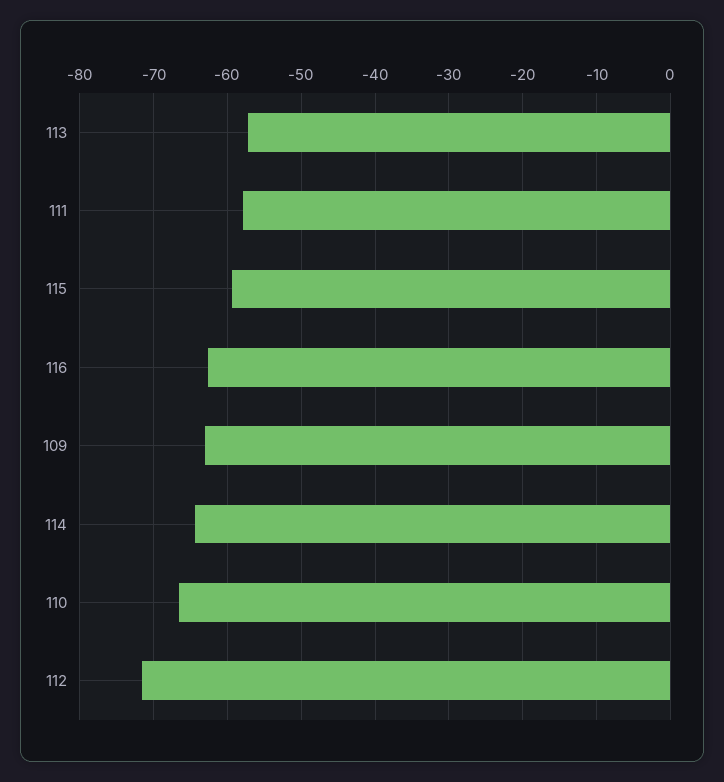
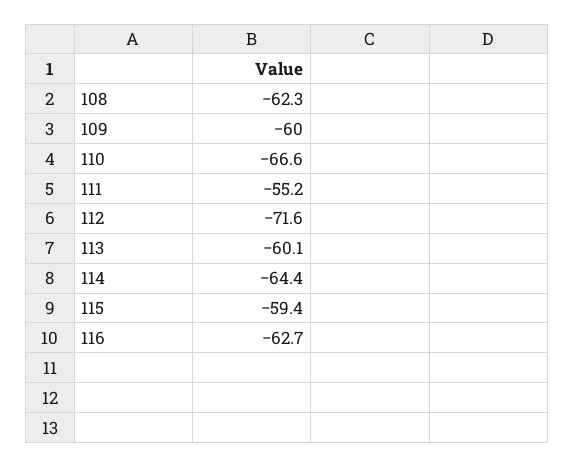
113: -57 -> -60.1
111: -58 -> -55.2
109: -63 -> -60
108: none -> -62.3

